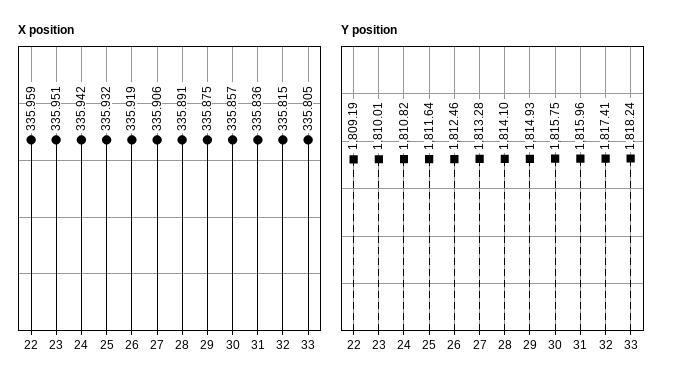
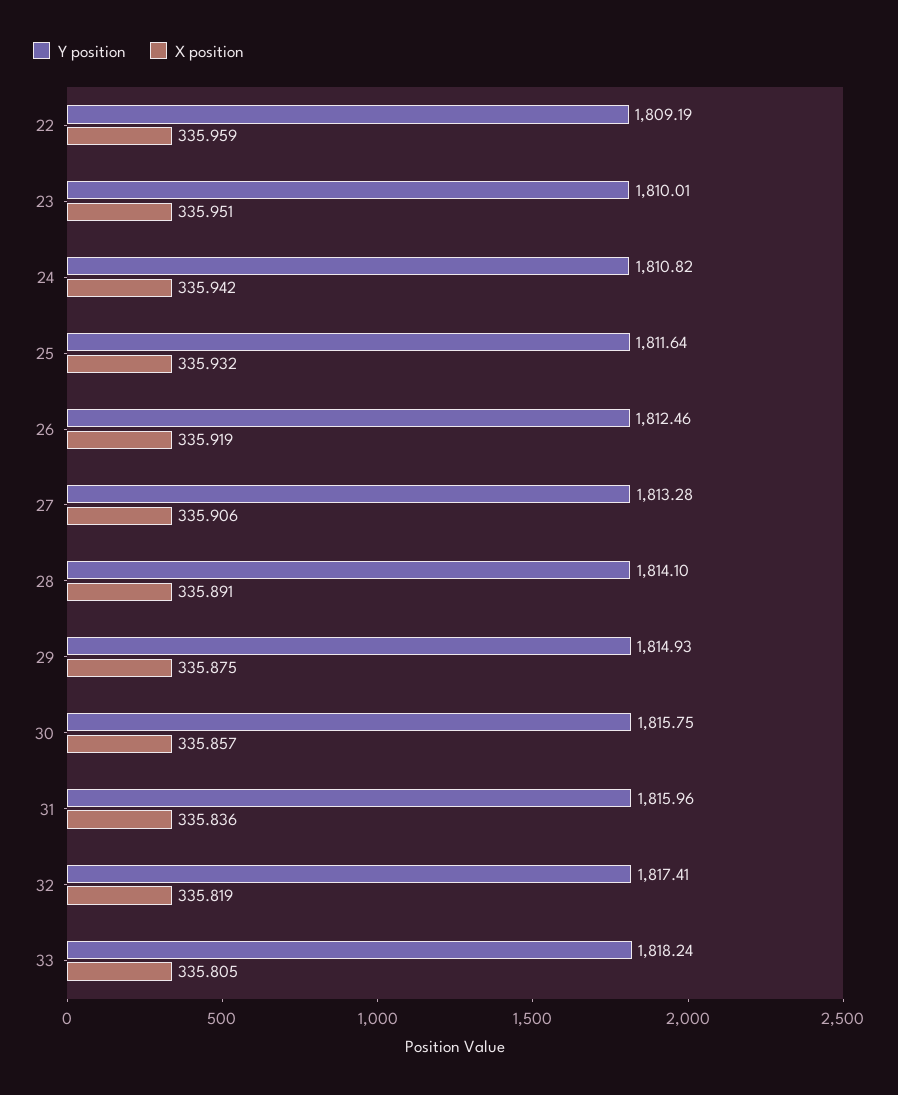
X position, 32: 335.815 -> 335.819

